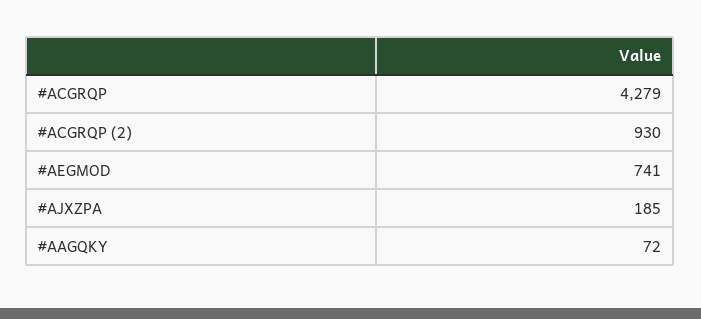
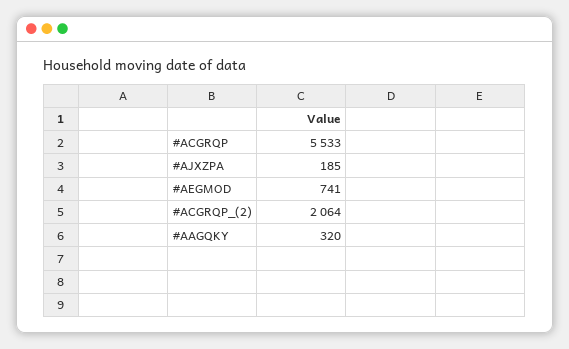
#ACGRQP: 4279 -> 5533
#ACGRQP (2): 930 -> 2064
#AAGQKY: 72 -> 320

